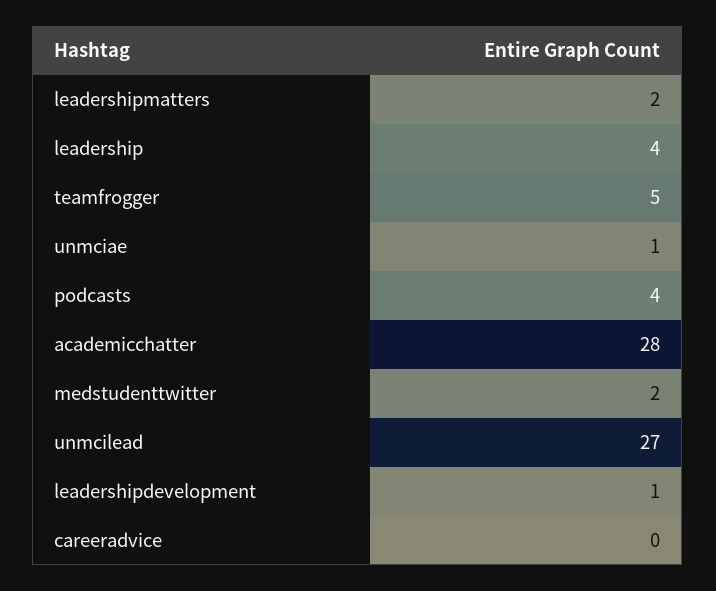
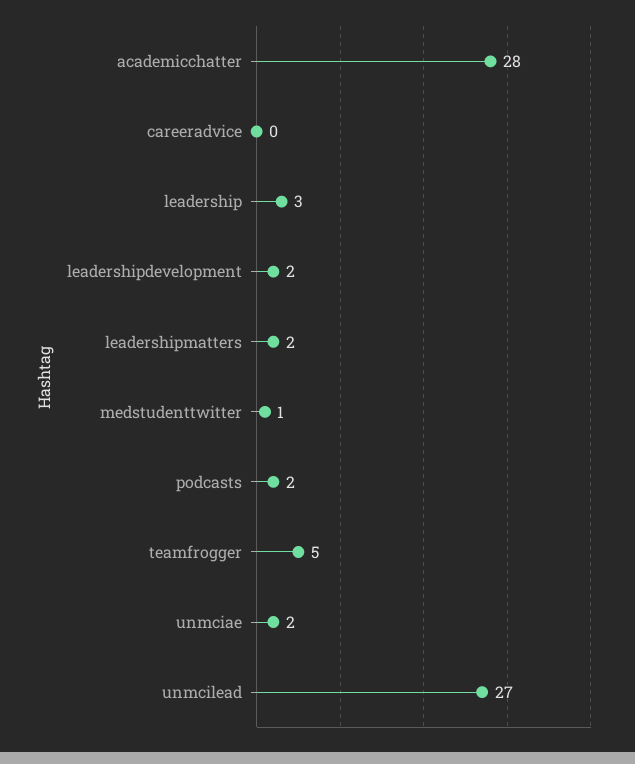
leadership: 4 -> 3
unmciae: 1 -> 2
podcasts: 4 -> 2
medstudenttwitter: 2 -> 1
leadershipdevelopment: 1 -> 2

